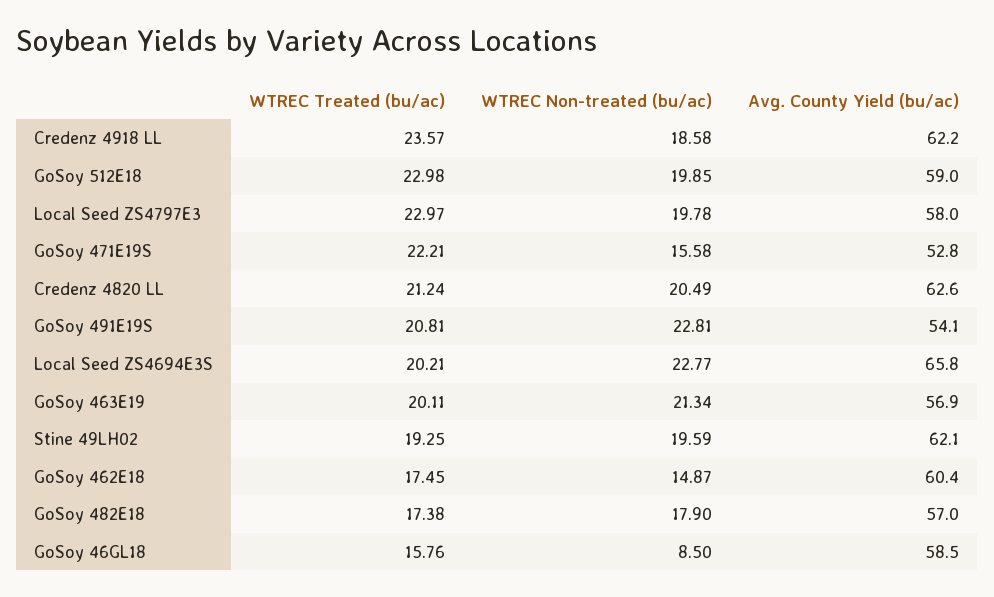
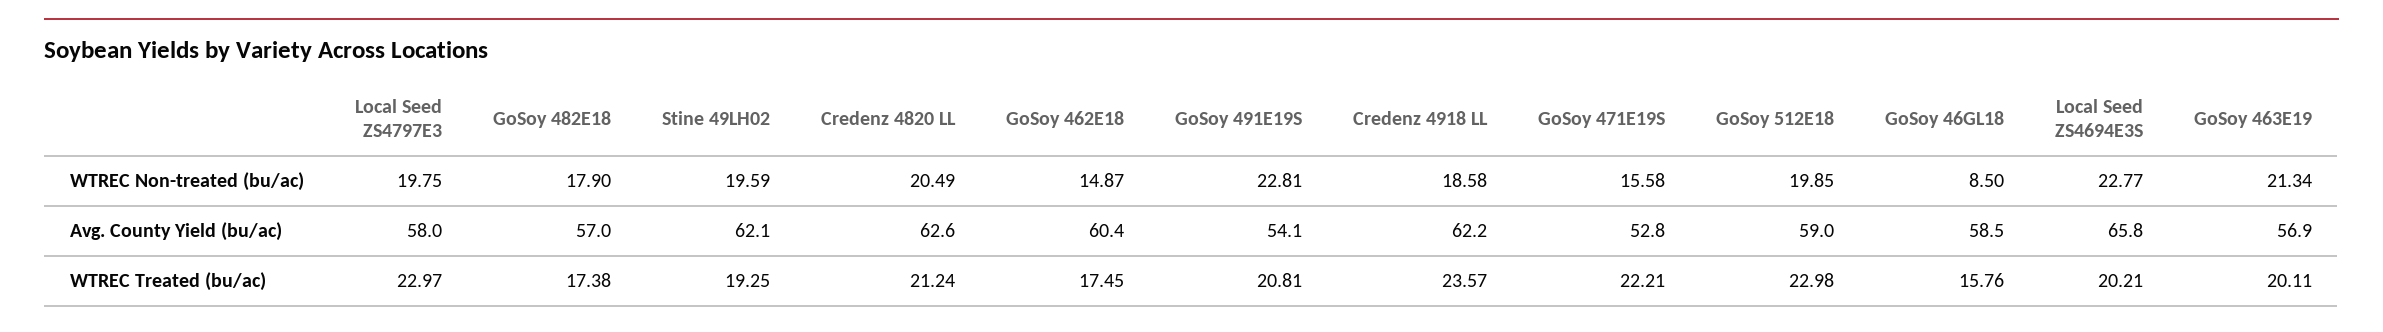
WTREC Non-treated (bu/ac), Local Seed ZS4797E3: 19.78 -> 19.75

